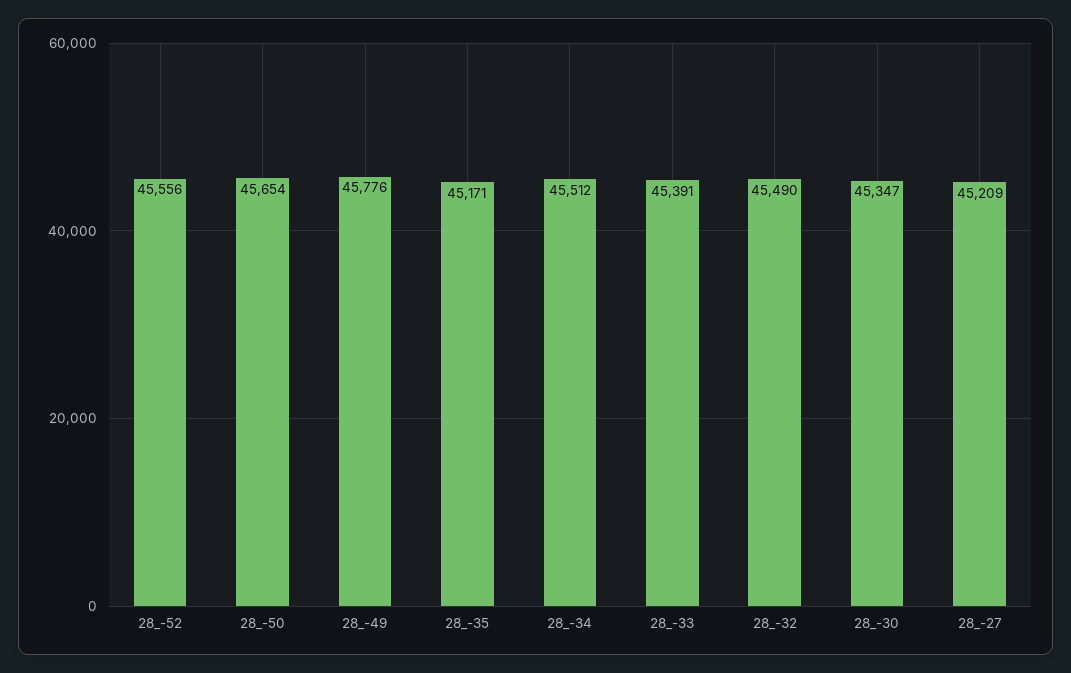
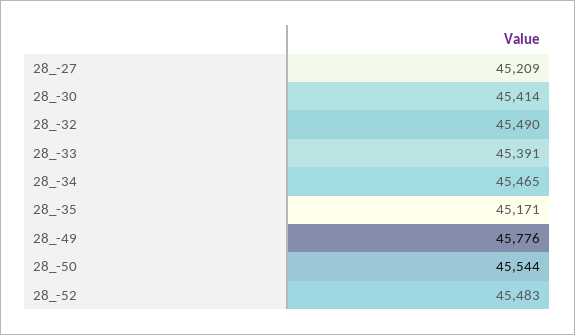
28_-52: 45556 -> 45483
28_-50: 45654 -> 45544
28_-34: 45512 -> 45465
28_-30: 45347 -> 45414

